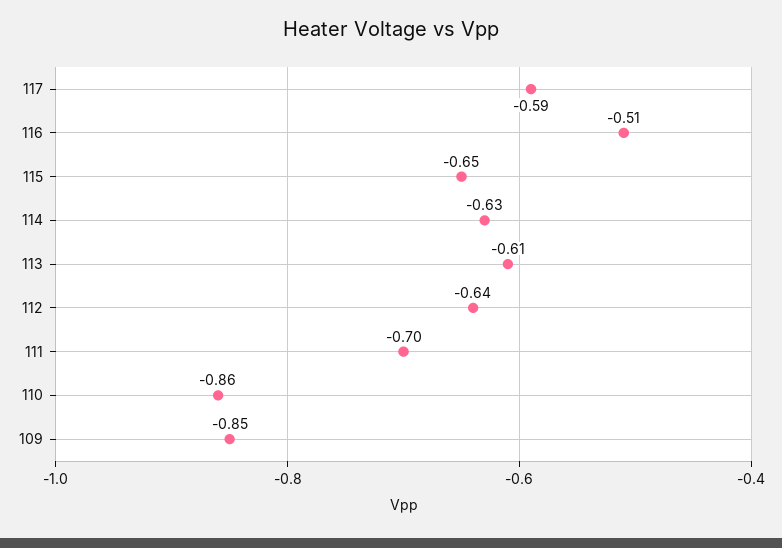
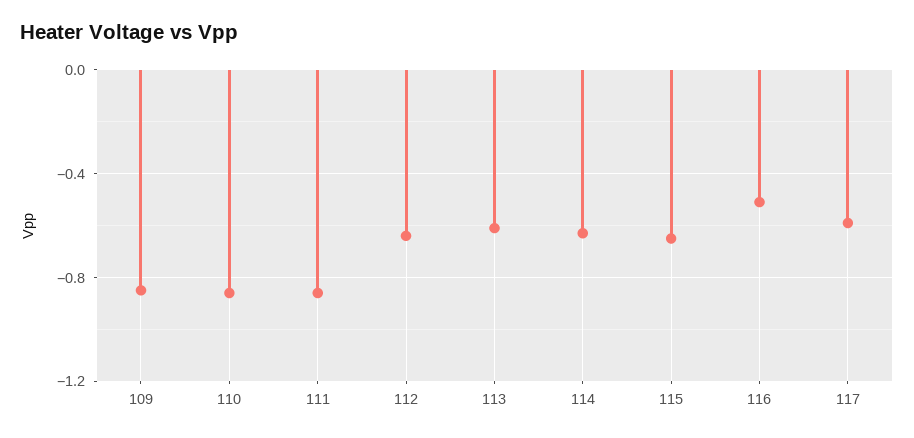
111: -0.7 -> -0.85

